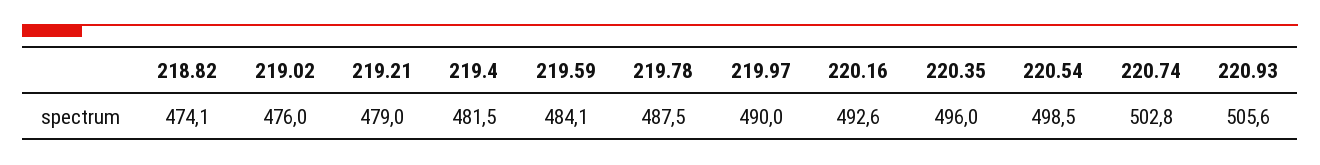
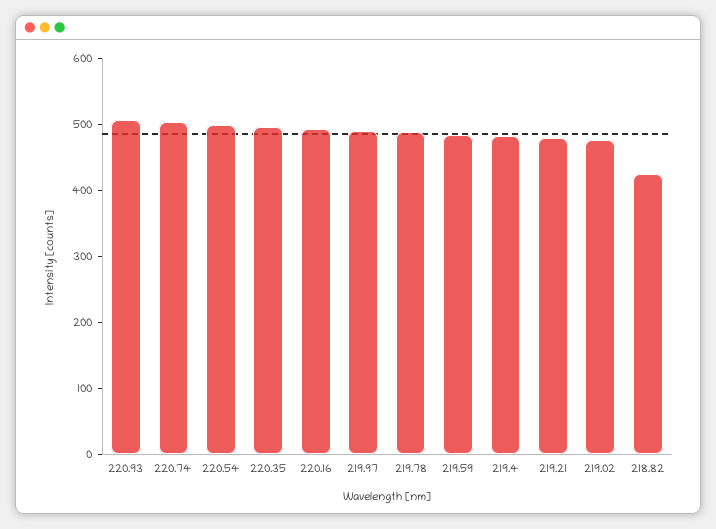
218.82: 474.1 -> 420

